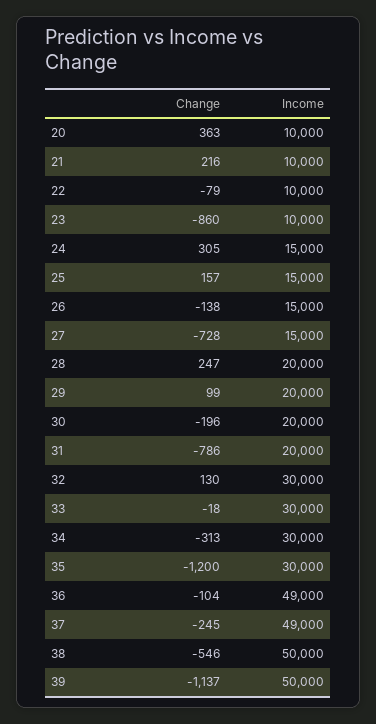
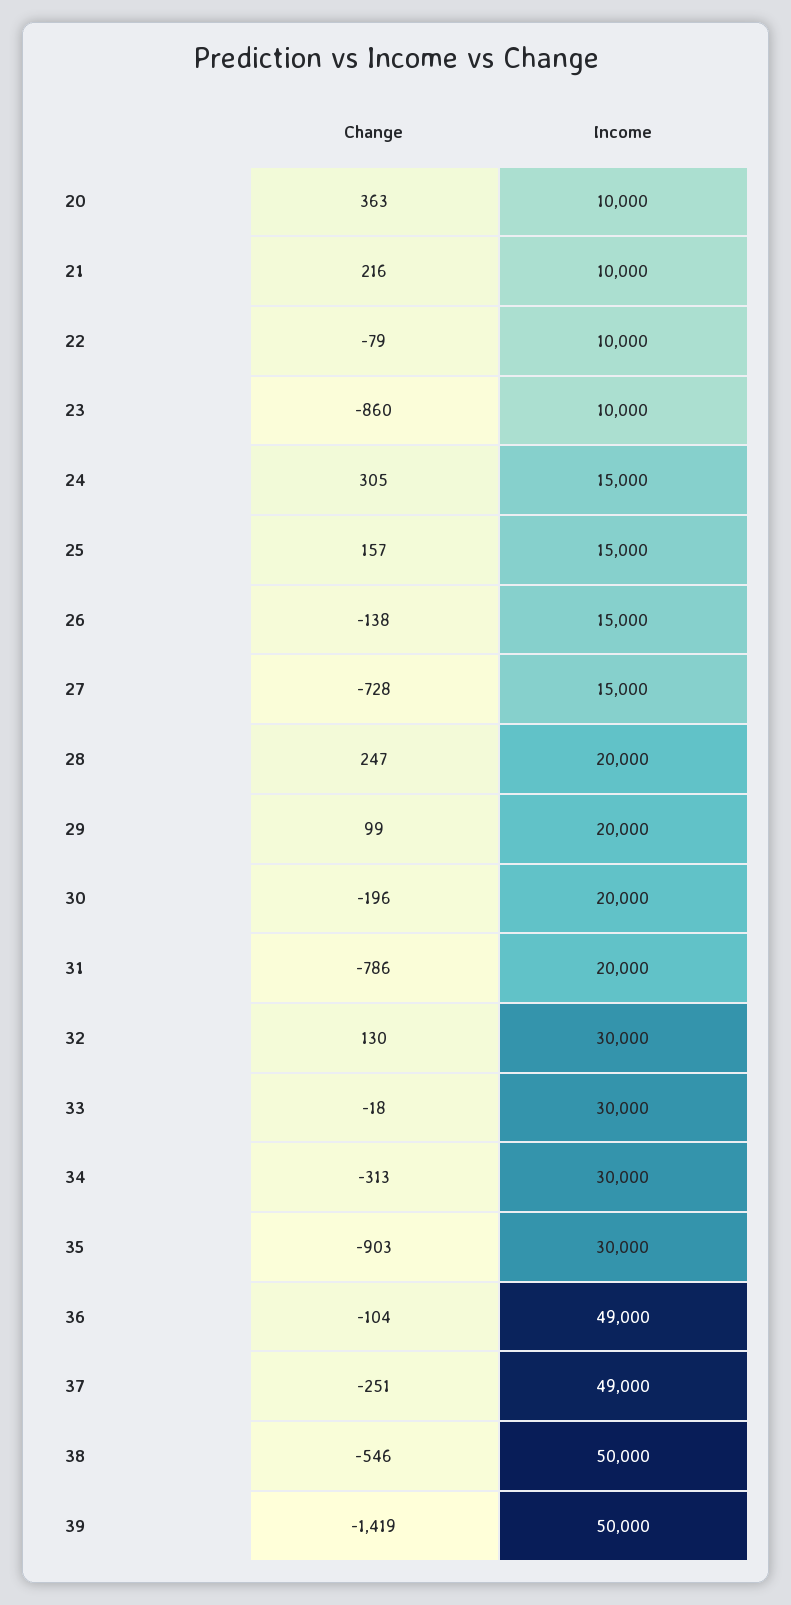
Change, 35: -1200 -> -903
Change, 37: -245 -> -251
Change, 39: -1137 -> -1419

